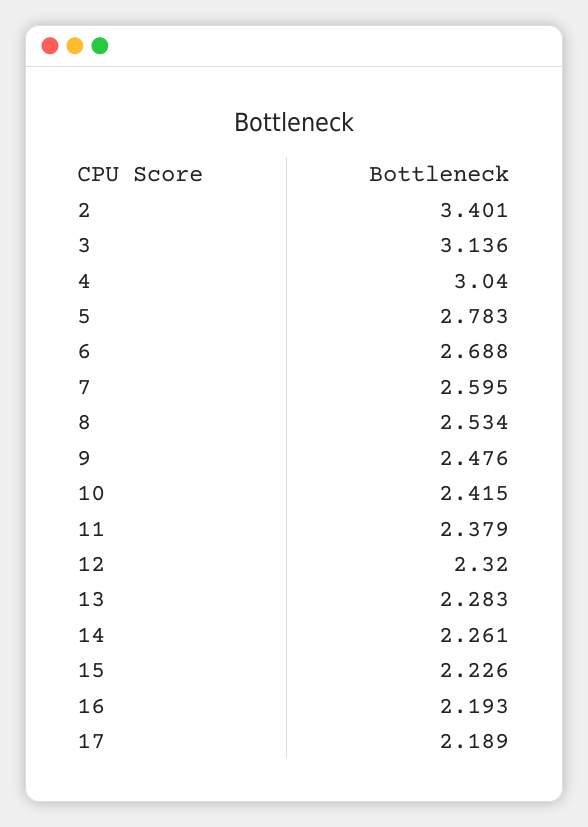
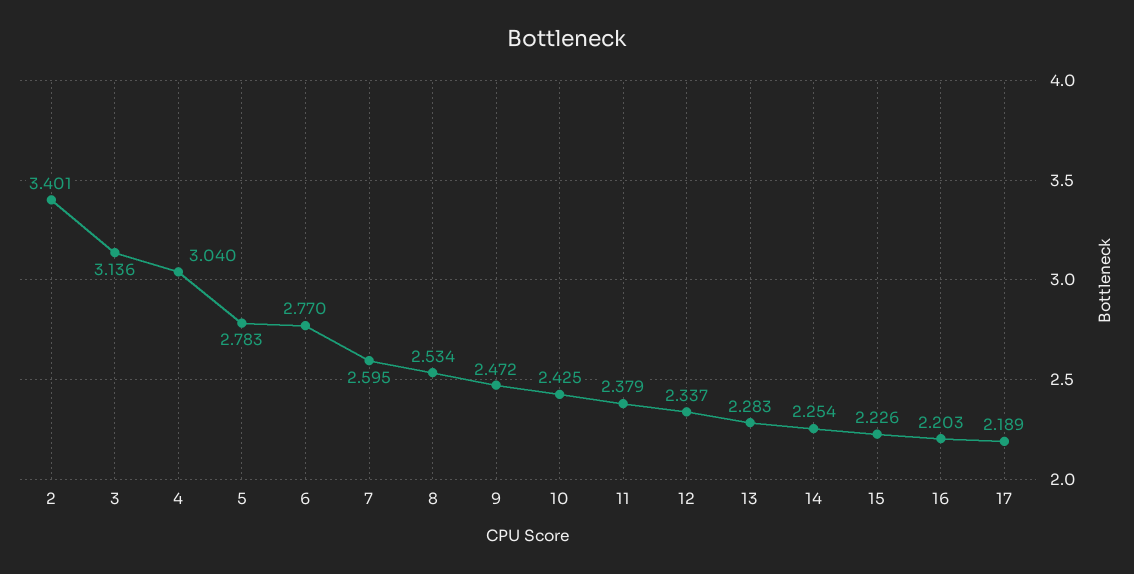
6: 2.688 -> 2.77
9: 2.476 -> 2.472
10: 2.415 -> 2.425
12: 2.32 -> 2.337
14: 2.261 -> 2.254
16: 2.193 -> 2.203

